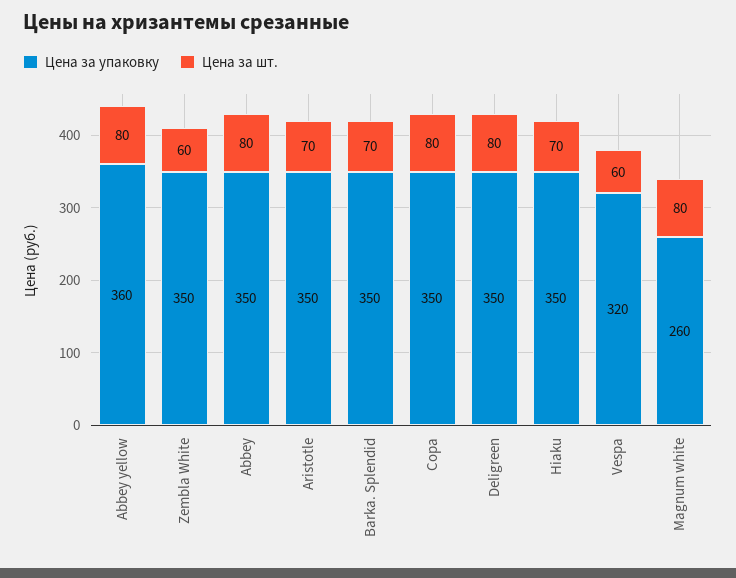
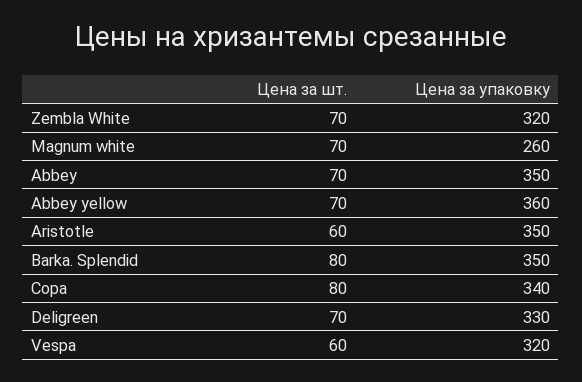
Цена за шт., Abbey yellow: 80 -> 70
Цена за упаковку, Zembla White: 350 -> 320
Цена за шт., Zembla White: 60 -> 70
Цена за шт., Abbey: 80 -> 70
Цена за шт., Aristotle: 70 -> 60
Цена за шт., Barka. Splendid: 70 -> 80
Цена за упаковку, Copa: 350 -> 340
Цена за упаковку, Deligreen: 350 -> 330
Цена за шт., Deligreen: 80 -> 70
Цена за упаковку, Hiaku: 350 -> none
Цена за шт., Hiaku: 70 -> none
Цена за шт., Magnum white: 80 -> 70

